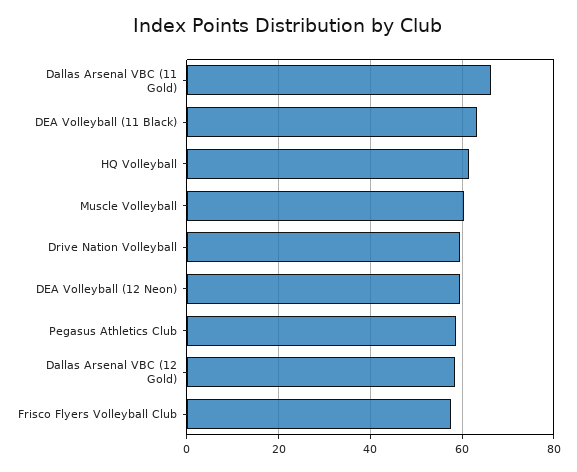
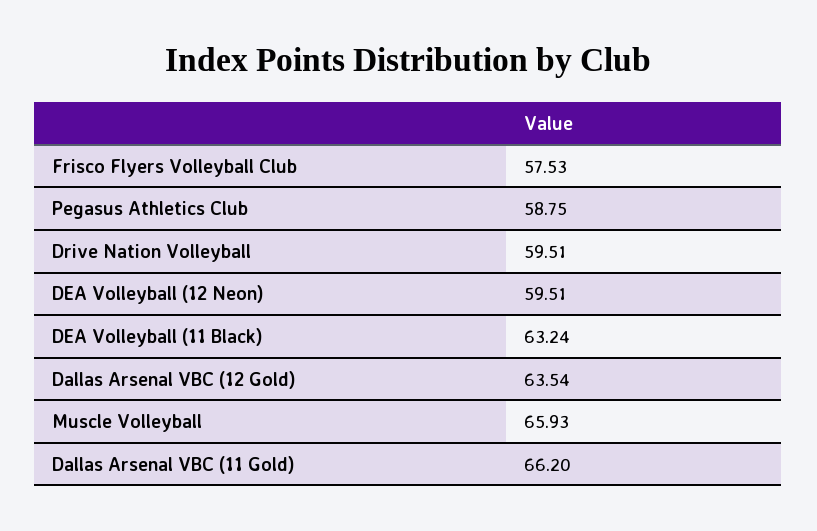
HQ Volleyball: 62 -> none
Muscle Volleyball: 60 -> 65.93
Dallas Arsenal VBC (12 Gold): 58 -> 63.54

